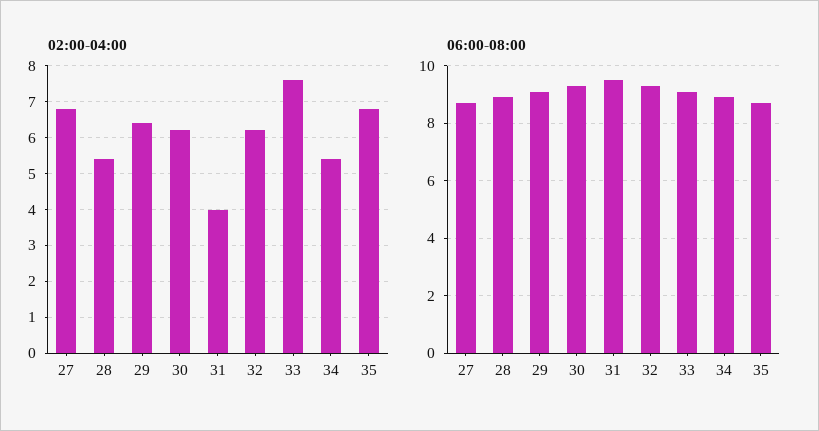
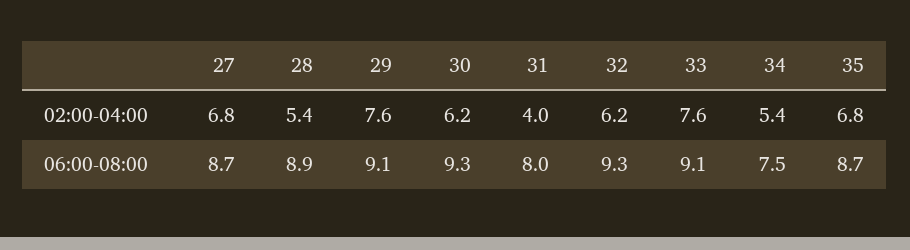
02:00-04:00, 29: 6.5 -> 7.6
06:00-08:00, 31: 9.5 -> 8
06:00-08:00, 34: 9 -> 7.5

